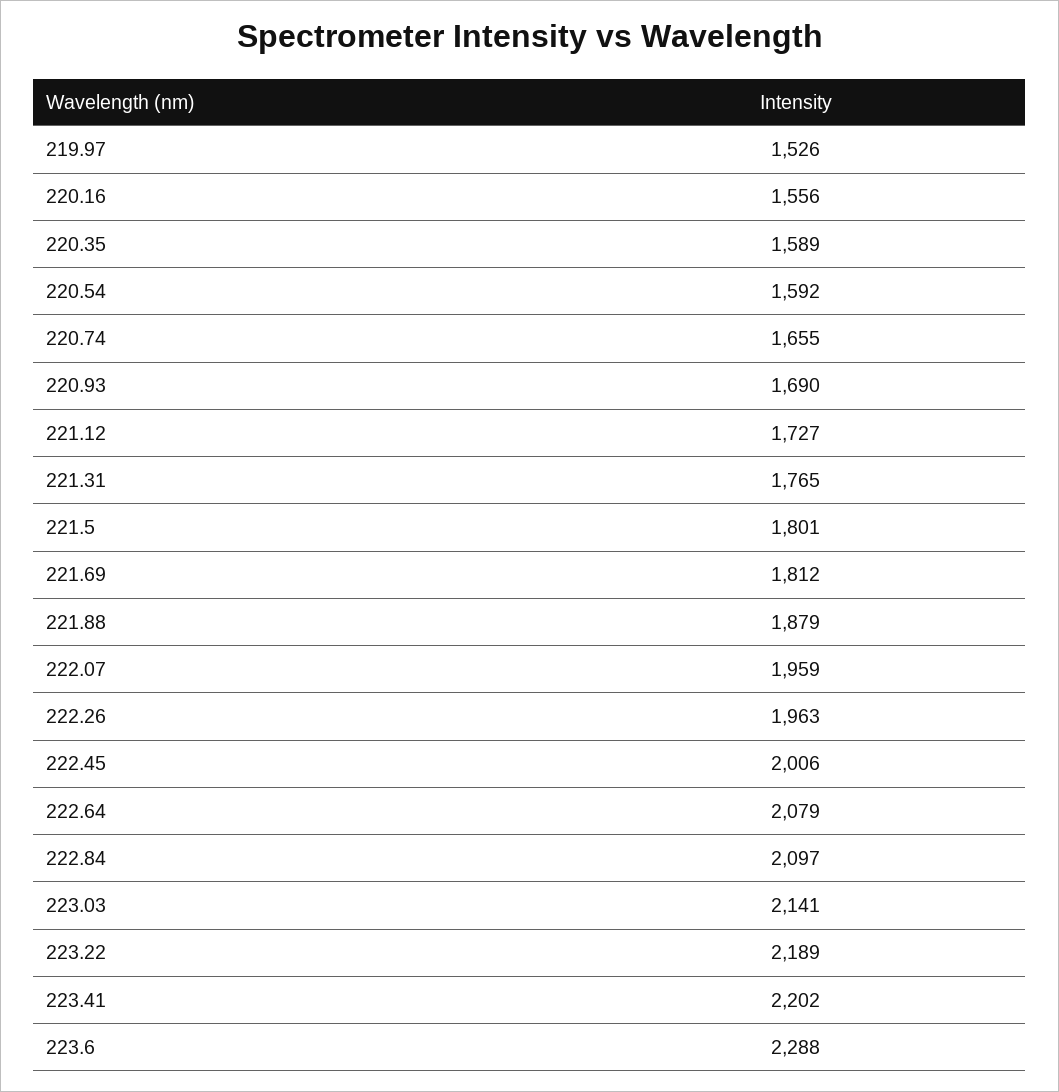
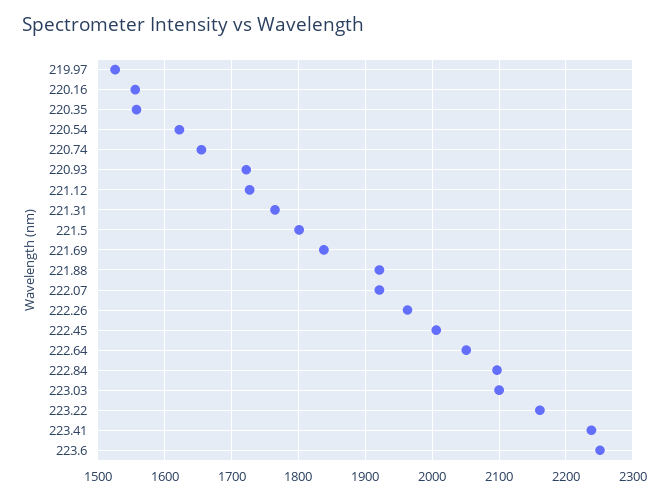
220.35: 1589 -> 1560
220.54: 1592 -> 1620
220.93: 1690 -> 1720
221.69: 1812 -> 1840
221.88: 1879 -> 1920
222.07: 1959 -> 1920
222.64: 2079 -> 2050
223.03: 2141 -> 2100
223.22: 2189 -> 2160
223.41: 2202 -> 2240
223.6: 2288 -> 2250

